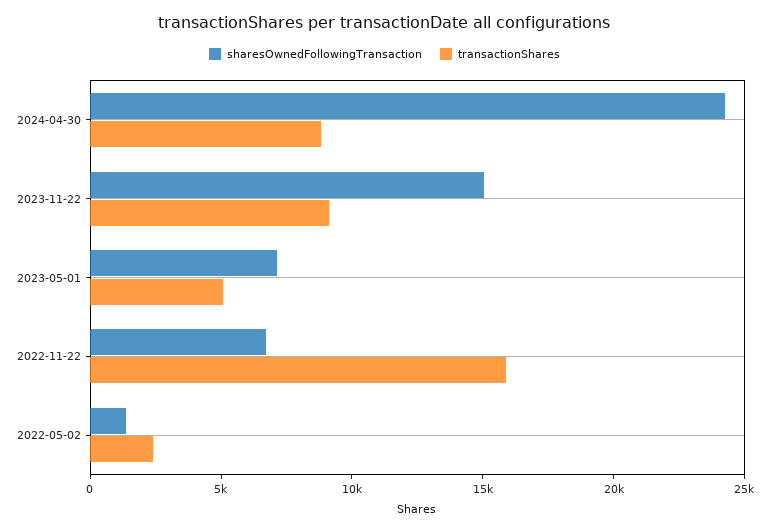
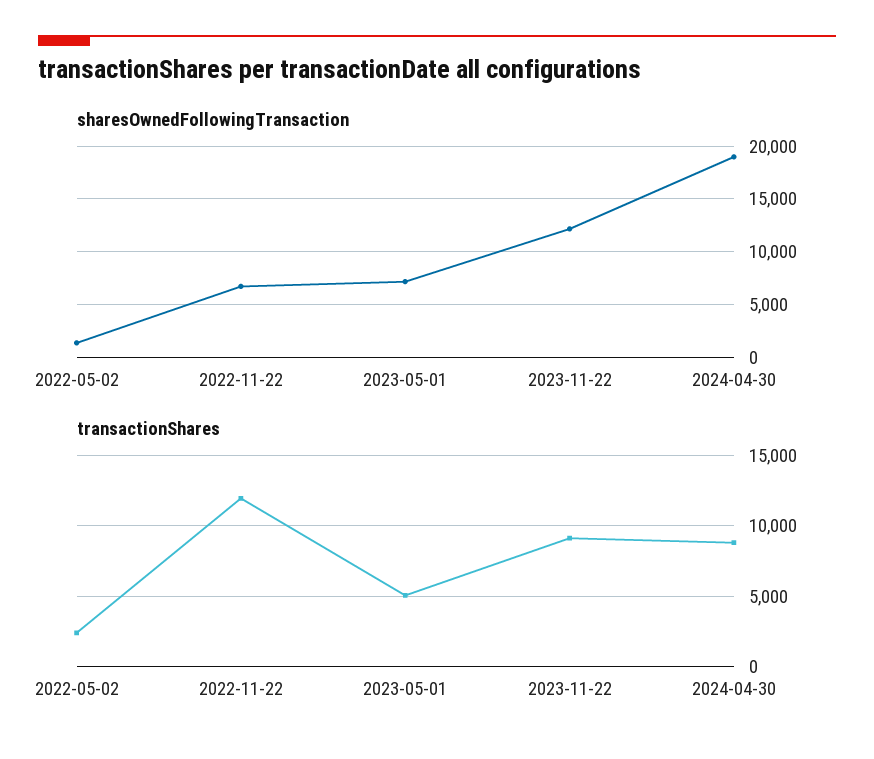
sharesOwnedFollowingTransaction, 2024-04-30: 24000 -> 19000
sharesOwnedFollowingTransaction, 2023-11-22: 15000 -> 12000
transactionShares, 2022-11-22: 16000 -> 12000

